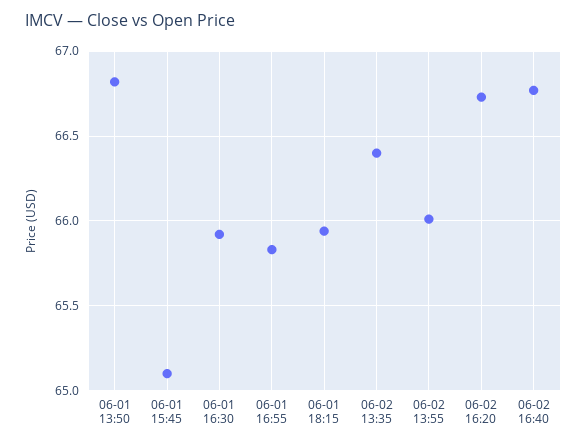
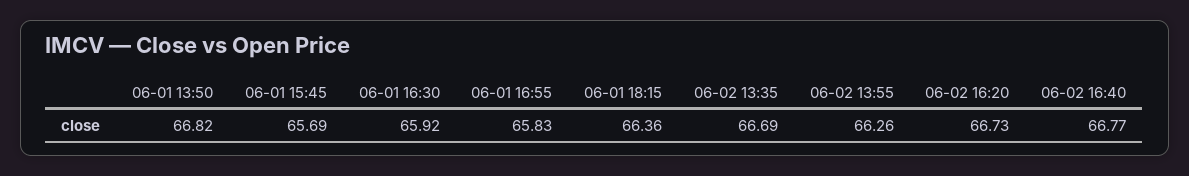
06-01 15:45: 65.1 -> 65.69
06-01 18:15: 65.95 -> 66.36
06-02 13:35: 66.4 -> 66.69
06-02 13:55: 66 -> 66.26

